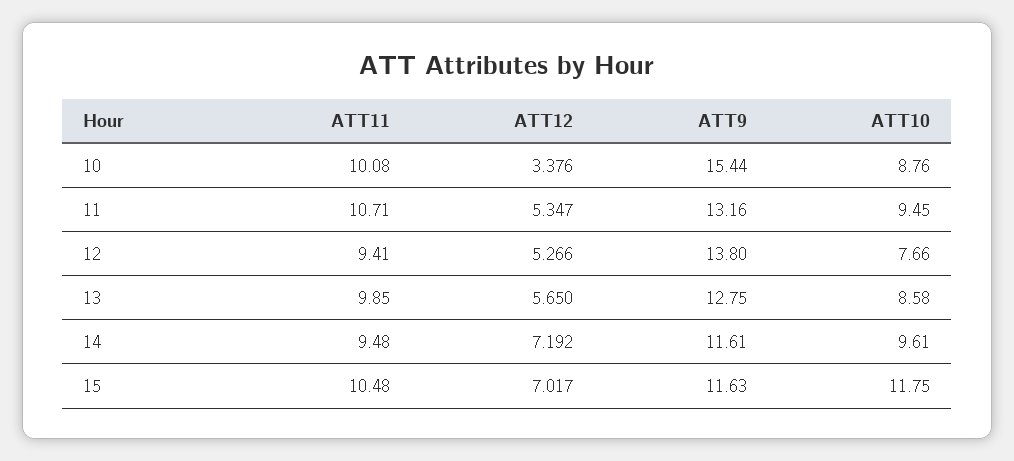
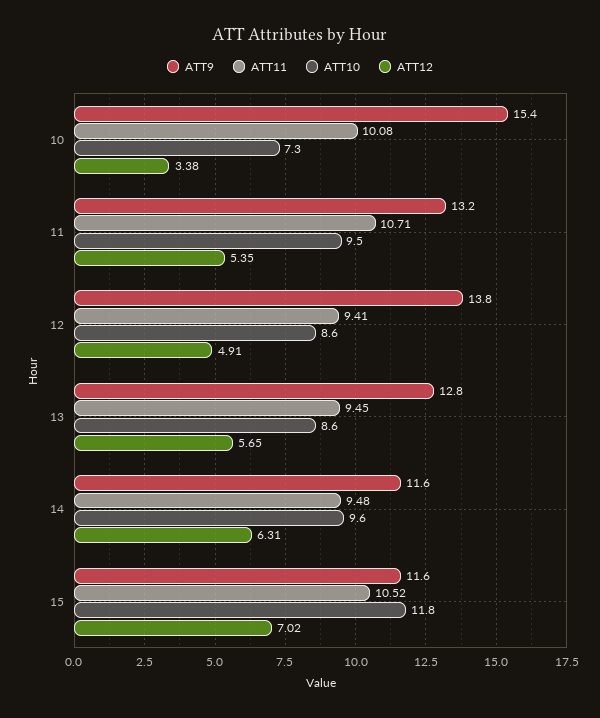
ATT10, 10: 8.76 -> 7.3
ATT12, 12: 5.266 -> 4.91
ATT10, 12: 7.66 -> 8.6
ATT11, 13: 9.85 -> 9.45
ATT12, 14: 7.192 -> 6.31
ATT11, 15: 10.48 -> 10.52

